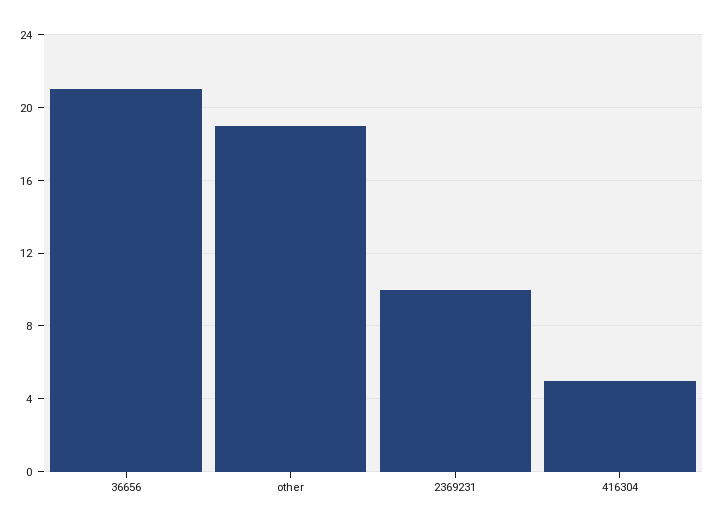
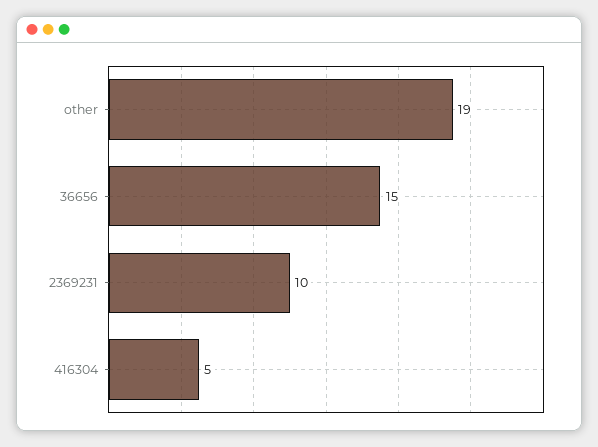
36656: 21 -> 15

